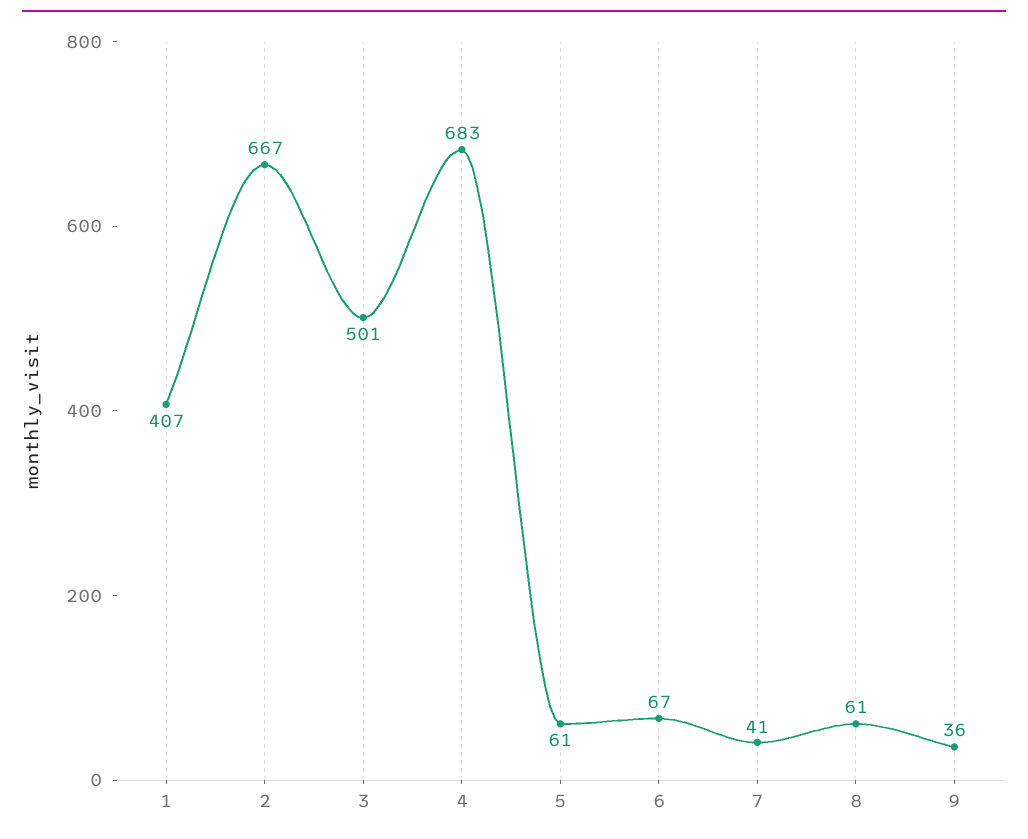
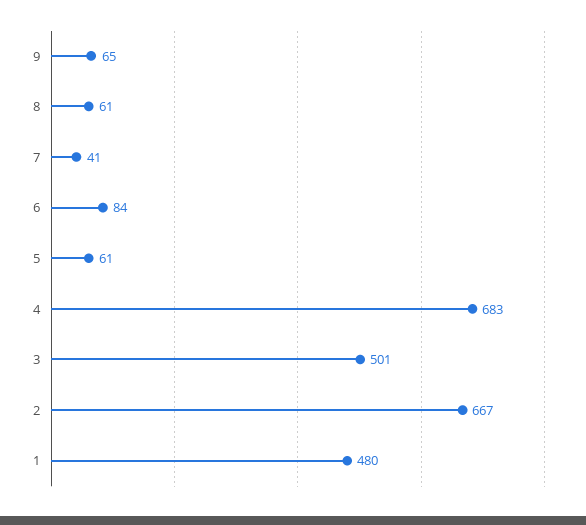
1: 407 -> 480
6: 67 -> 84
9: 36 -> 65

